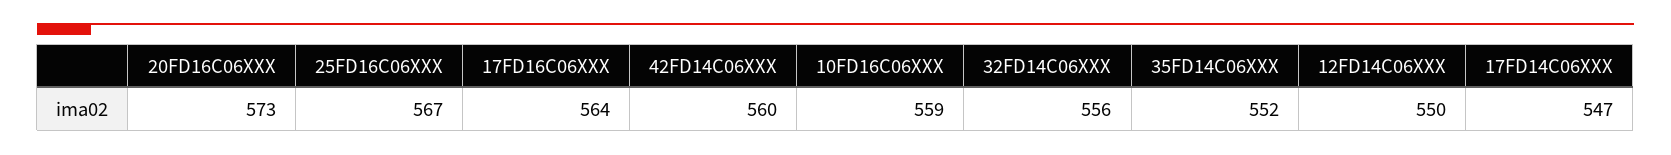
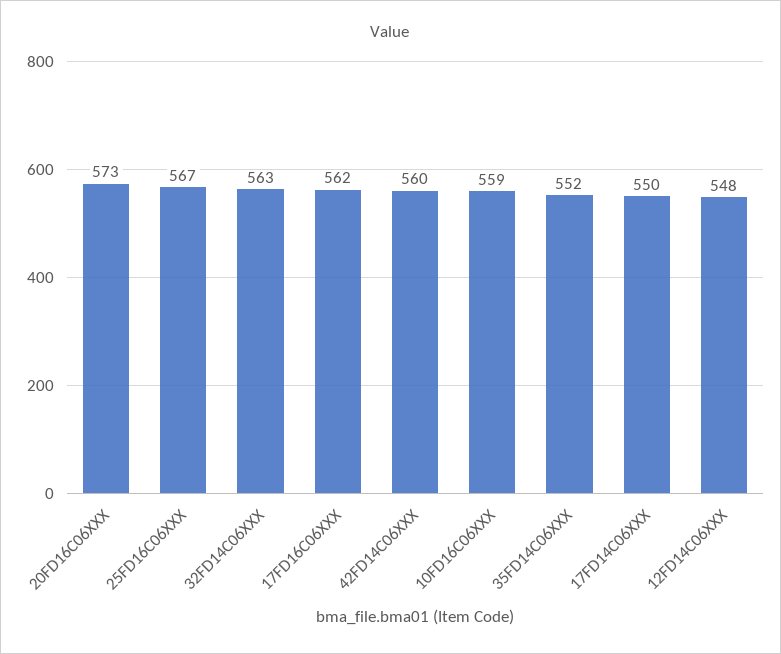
17FD16C06XXX: 564 -> 562
32FD14C06XXX: 556 -> 563
12FD14C06XXX: 550 -> 548
17FD14C06XXX: 547 -> 550

